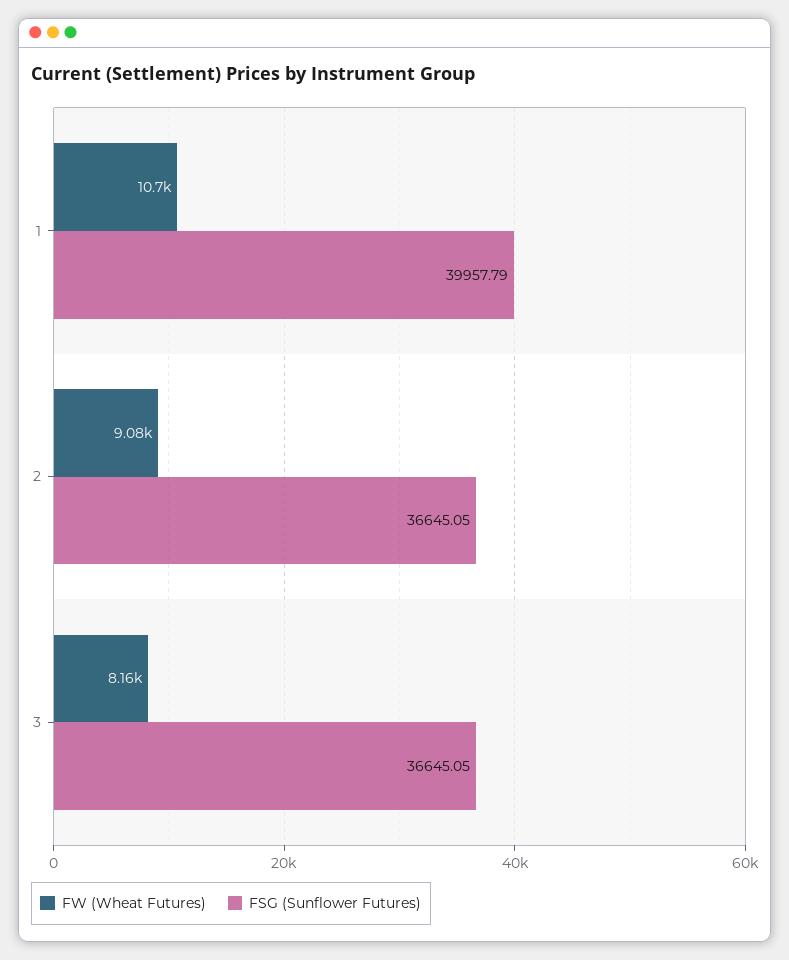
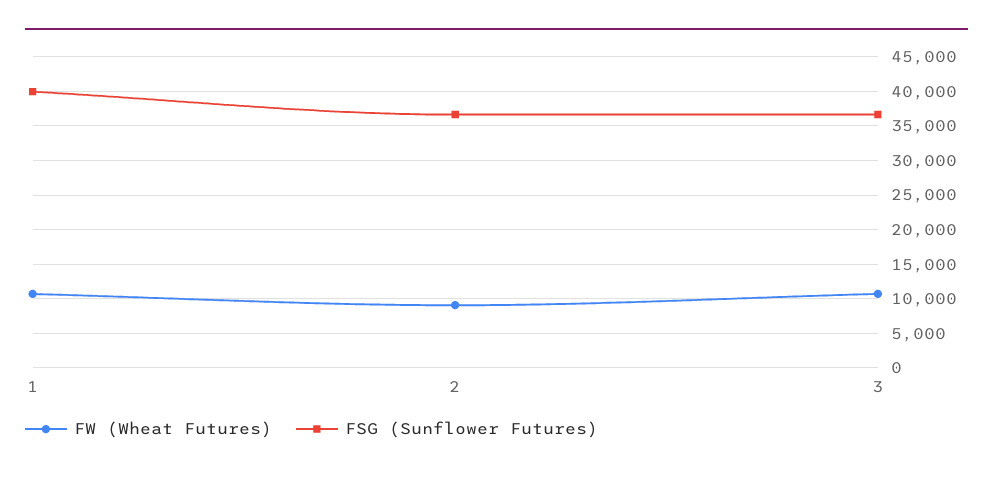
FW (Wheat Futures), 3: 8160 -> 11000

